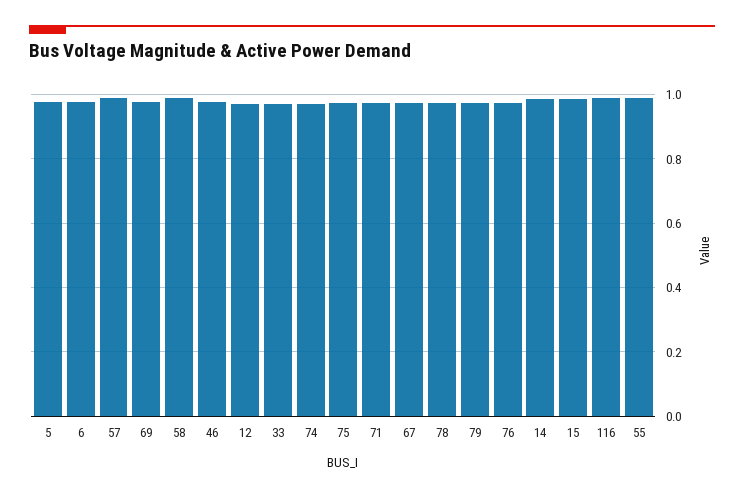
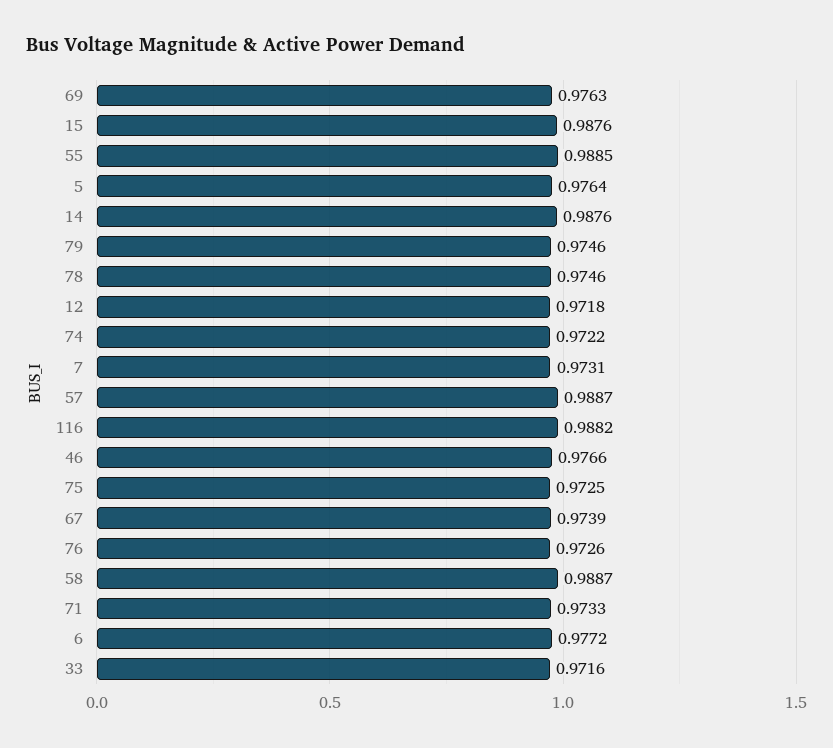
7: none -> 0.9731

